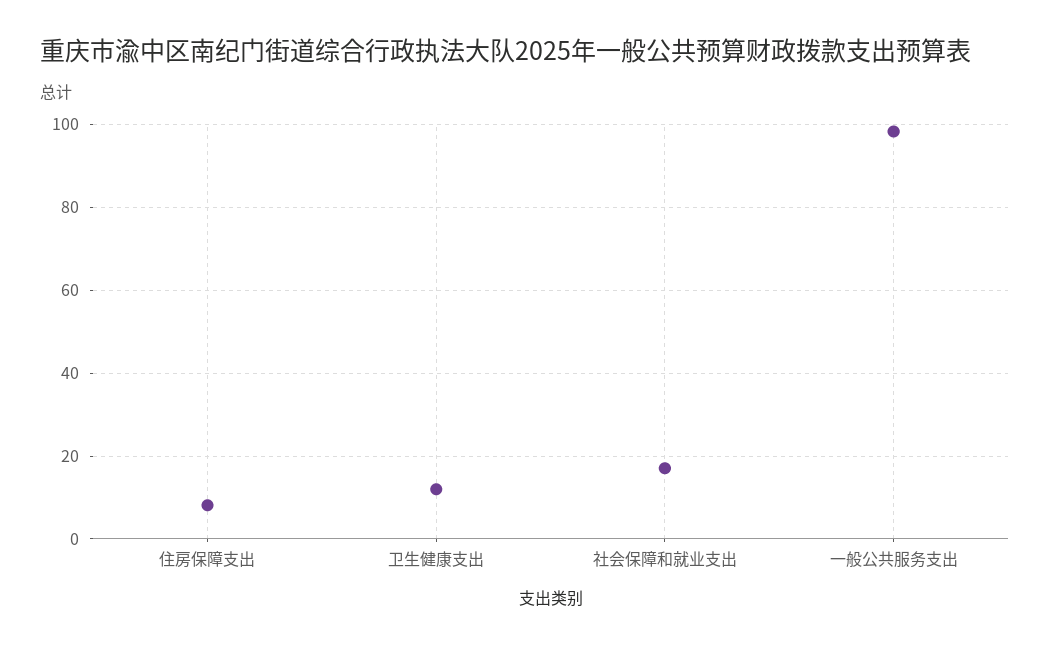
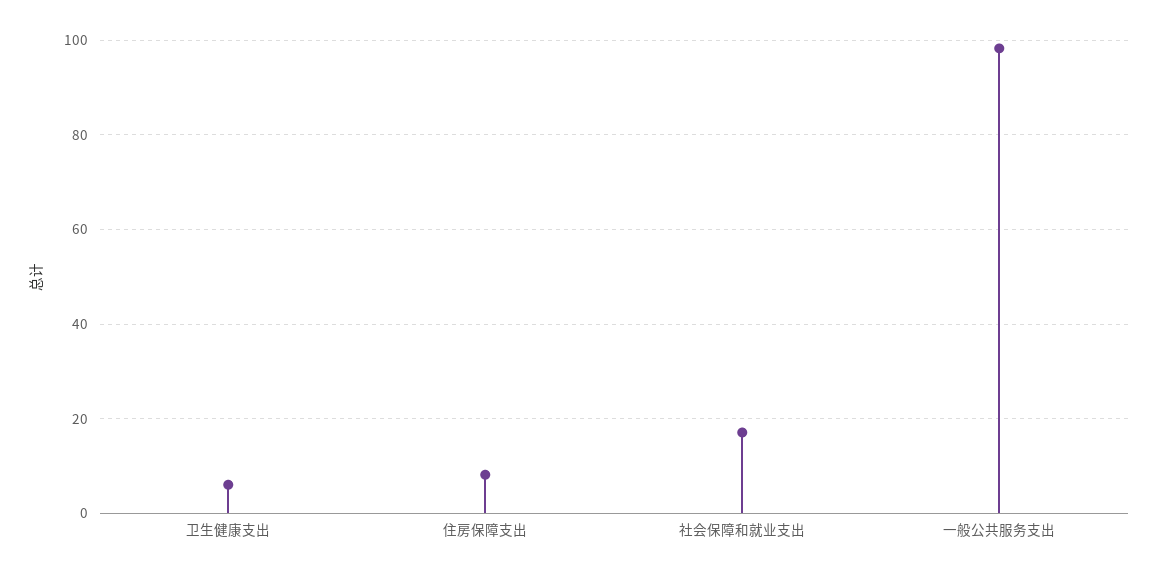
卫生健康支出: 12 -> 6

